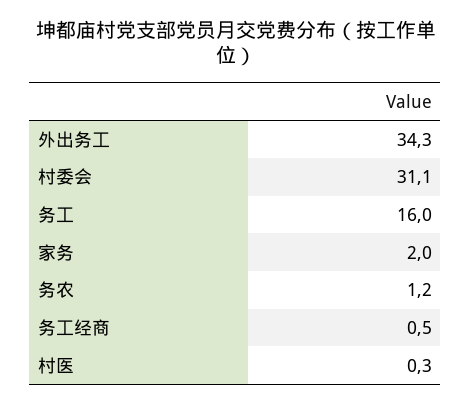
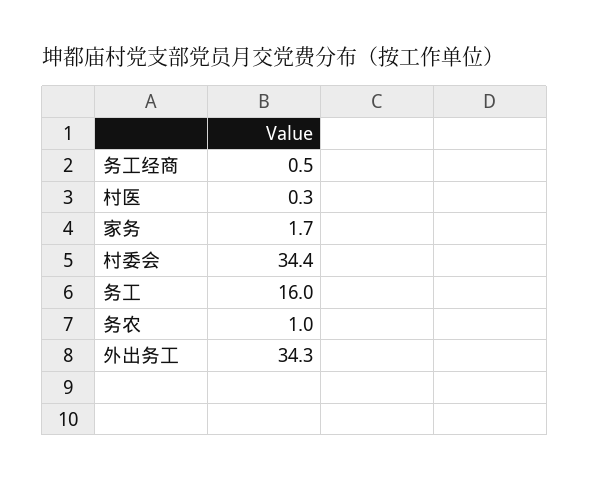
村委会: 31.1 -> 34.4
家务: 2 -> 1.7
务农: 1.2 -> 1

